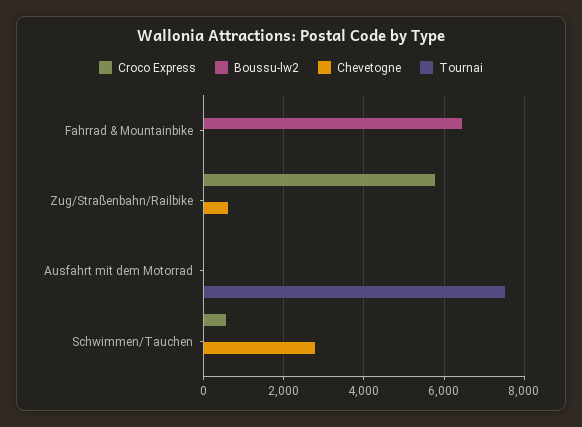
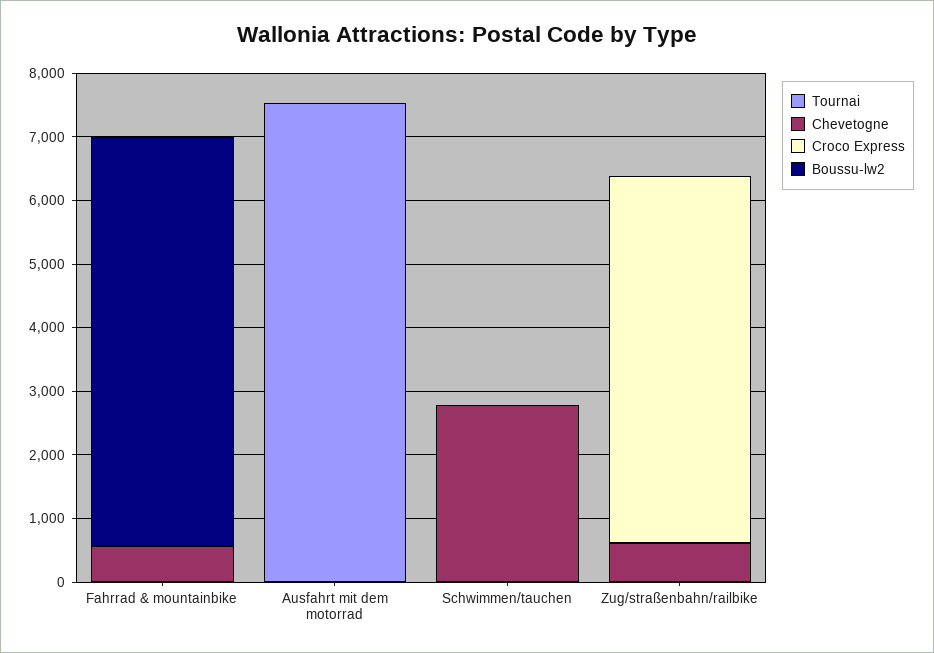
Chevetogne, Fahrrad & Mountainbike: 0 -> 600
Croco Express, Schwimmen/Tauchen: 600 -> 0

